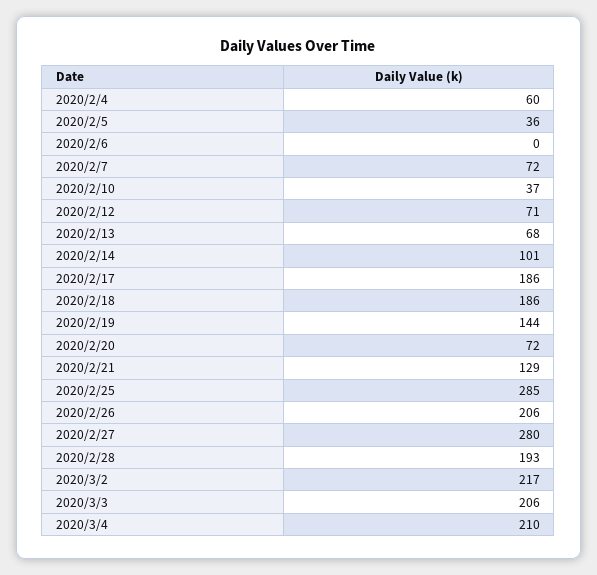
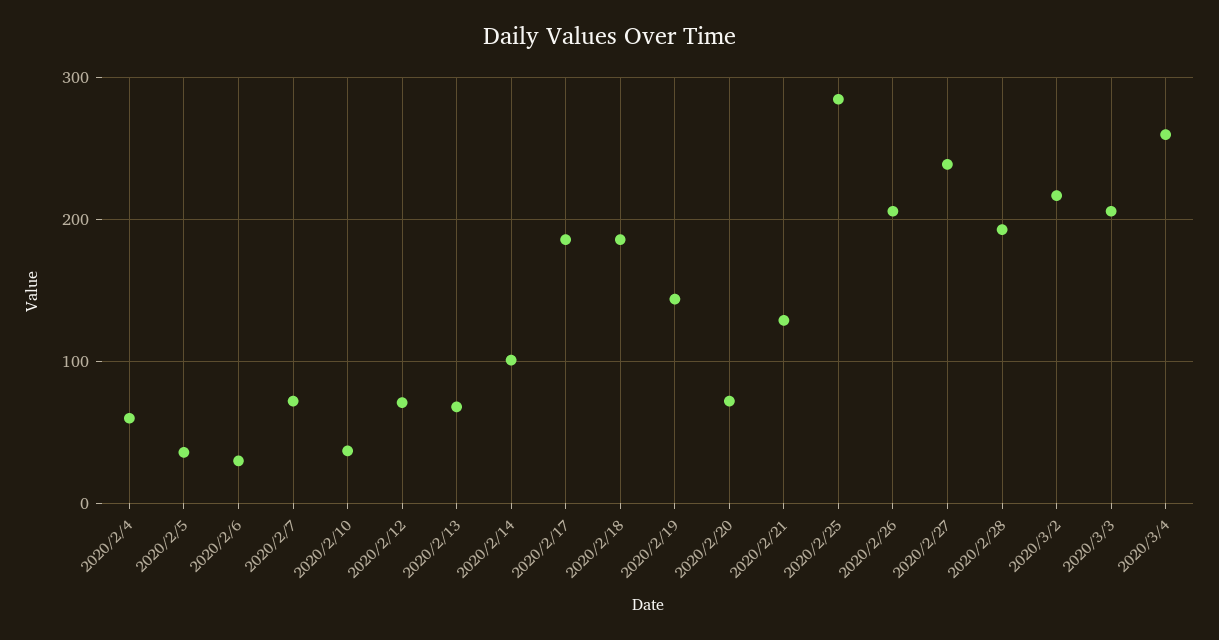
2020/2/6: 0 -> 30
2020/2/27: 280 -> 240
2020/3/4: 210 -> 260

